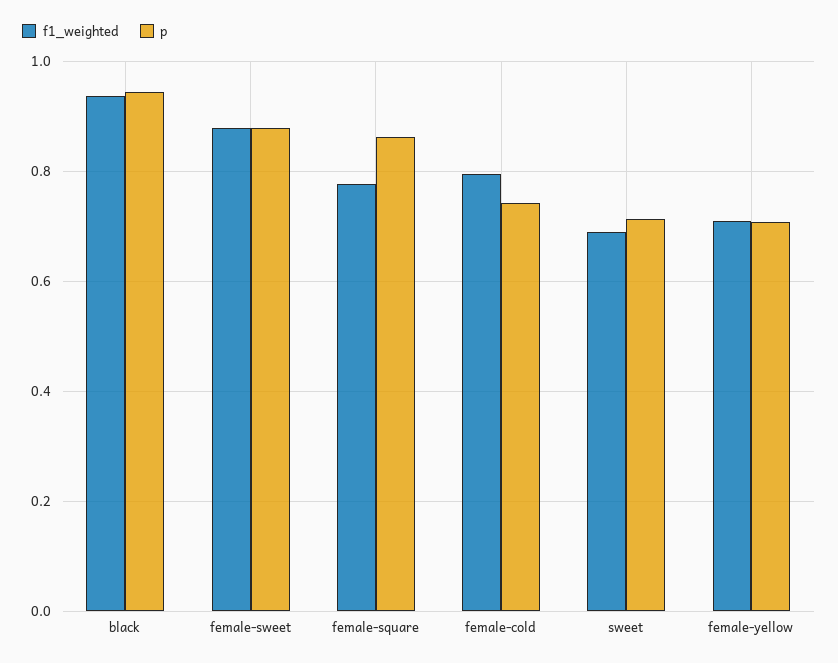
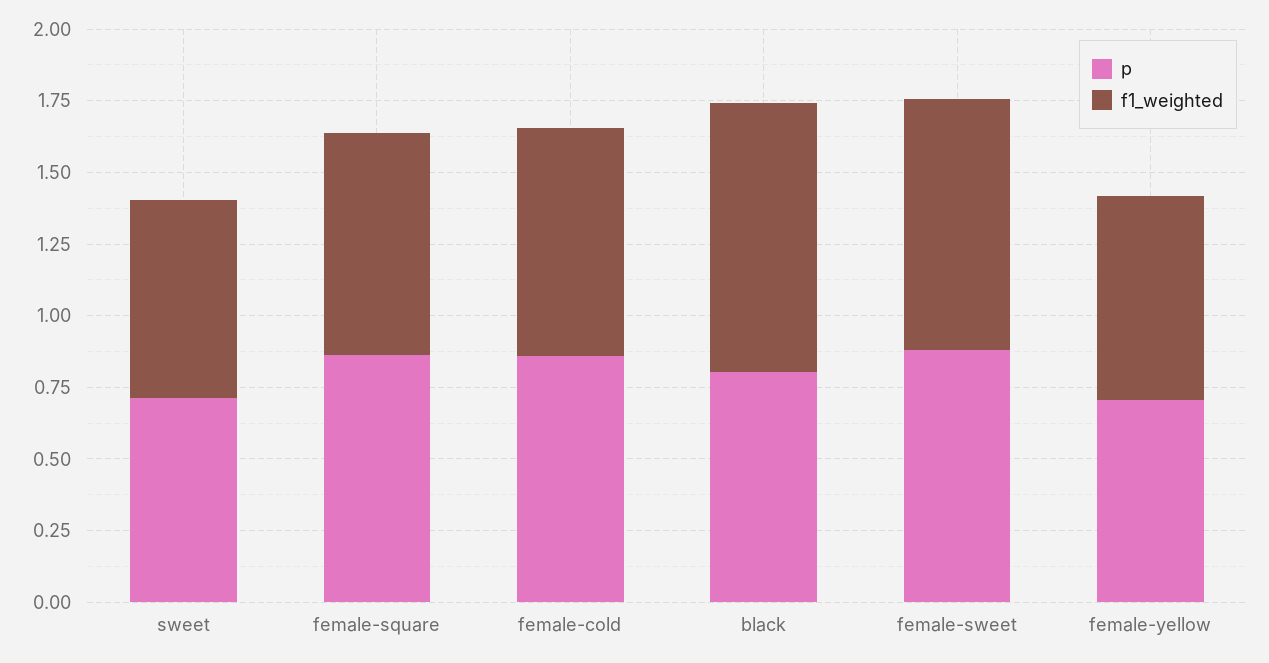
p, black: 0.94 -> 0.8
p, female-cold: 0.74 -> 0.85

